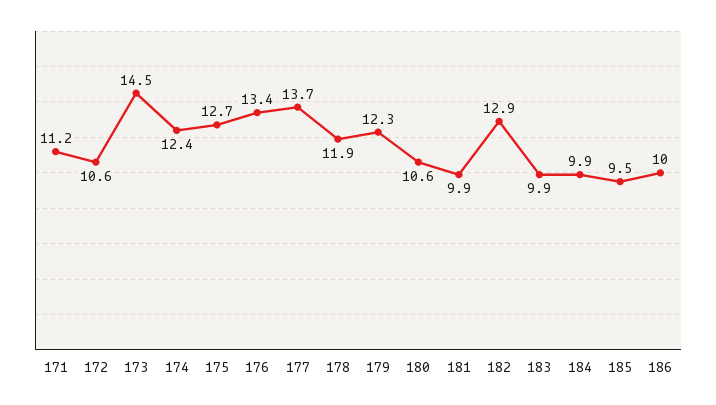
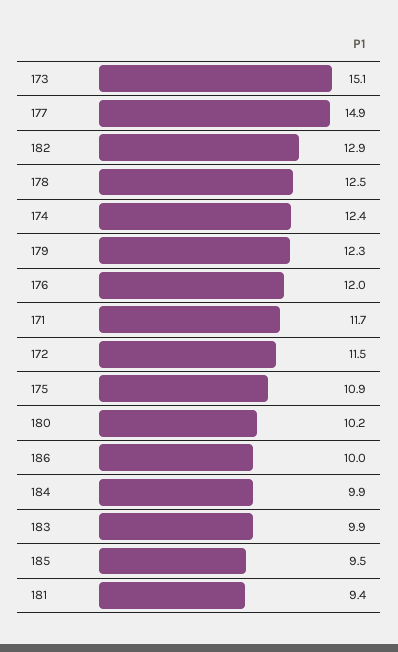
171: 11.2 -> 11.7
172: 10.6 -> 11.5
173: 14.5 -> 15.1
175: 12.7 -> 10.9
176: 13.4 -> 12
177: 13.7 -> 14.9
178: 11.9 -> 12.5
180: 10.6 -> 10.2
181: 9.9 -> 9.4

